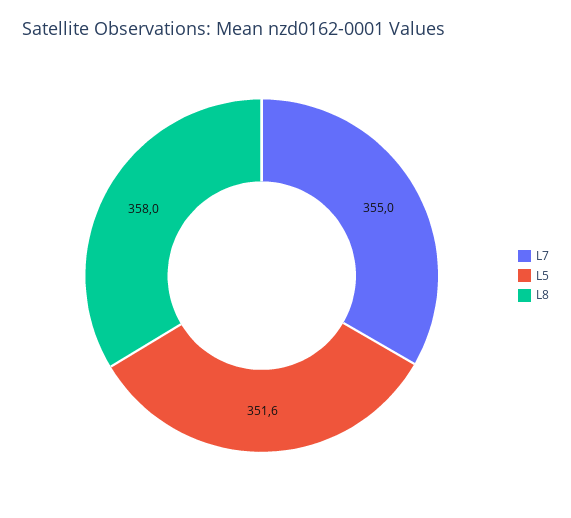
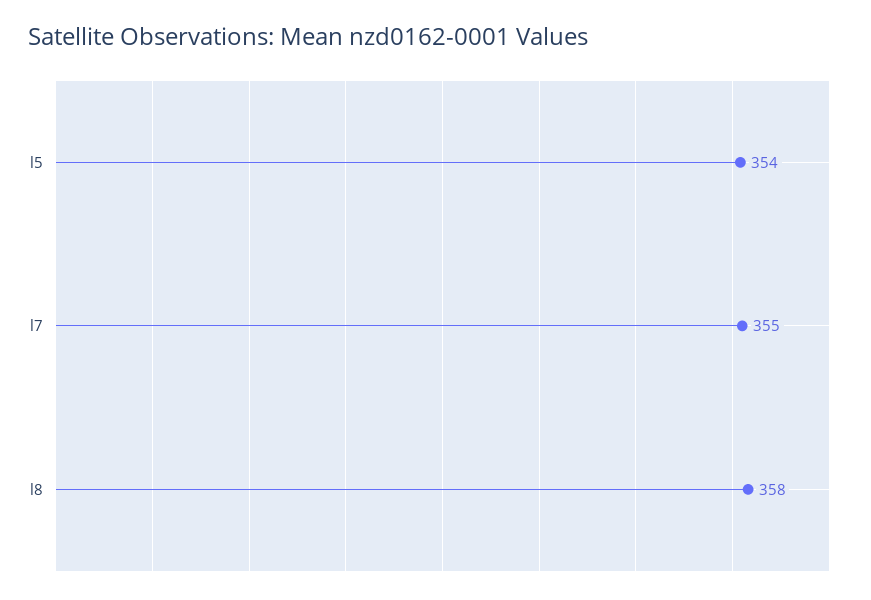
L5: 351.6 -> 354

